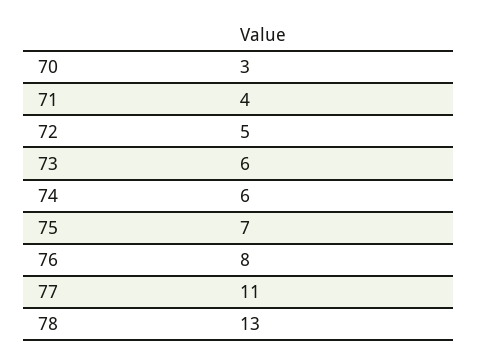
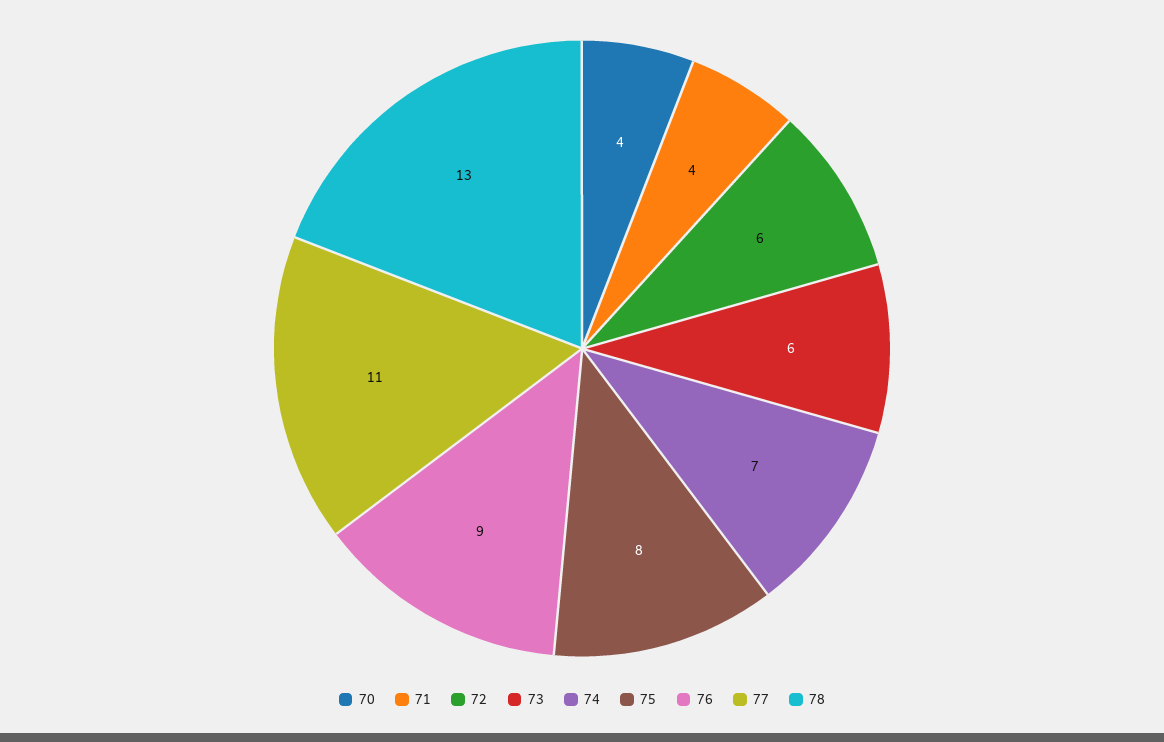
70: 3 -> 4
72: 5 -> 6
74: 6 -> 7
75: 7 -> 8
76: 8 -> 9

